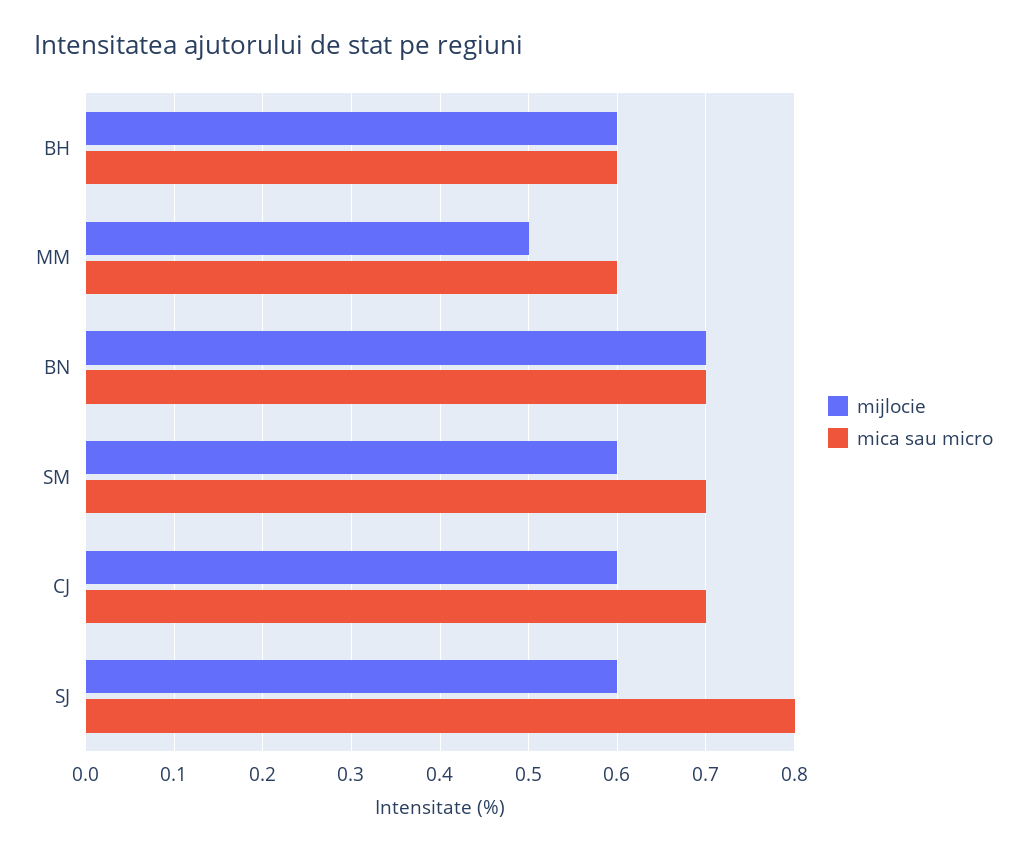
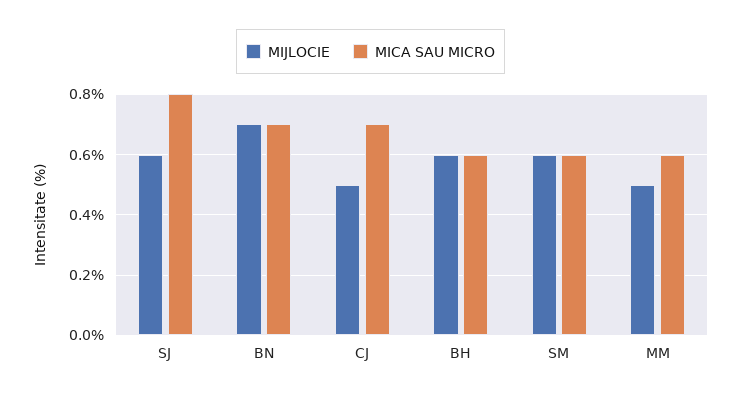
mica sau micro, SM: 0.7 -> 0.6
mijlocie, CJ: 0.6 -> 0.5

